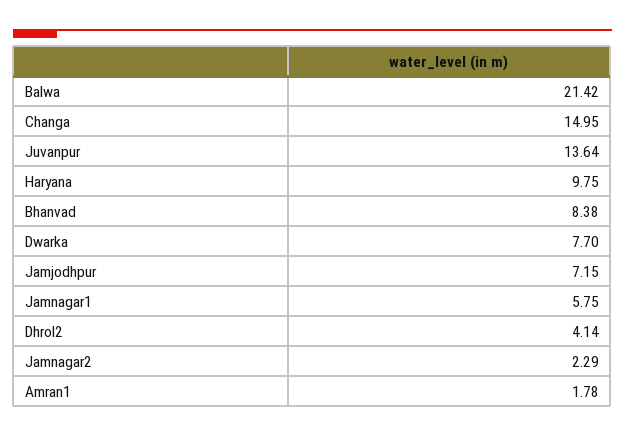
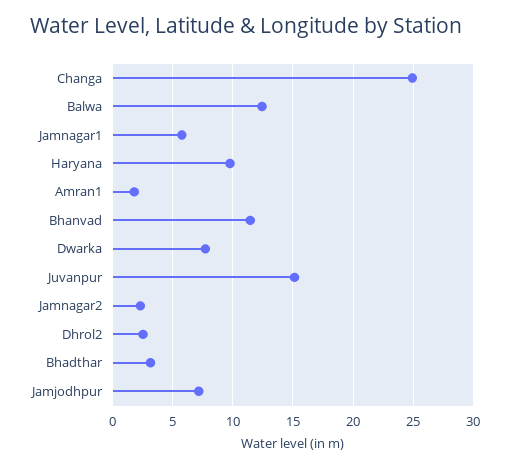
Balwa: 21.42 -> 12.5
Changa: 14.95 -> 25
Juvanpur: 13.64 -> 15
Bhanvad: 8.38 -> 11.5
Dhrol2: 4.14 -> 2.5
Bhadthar: none -> 3

